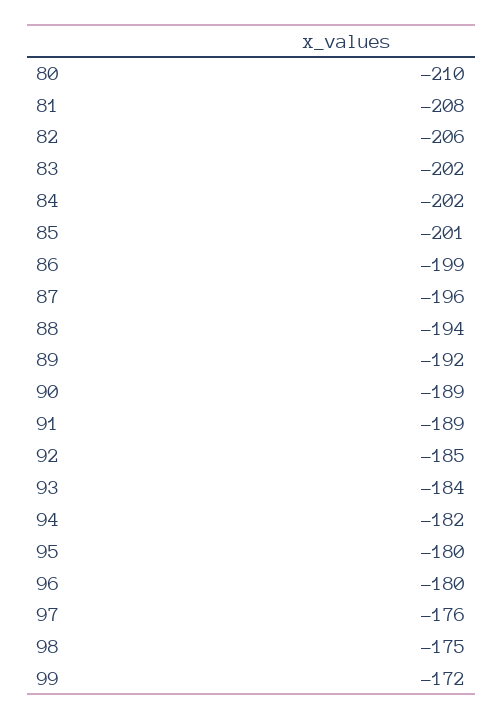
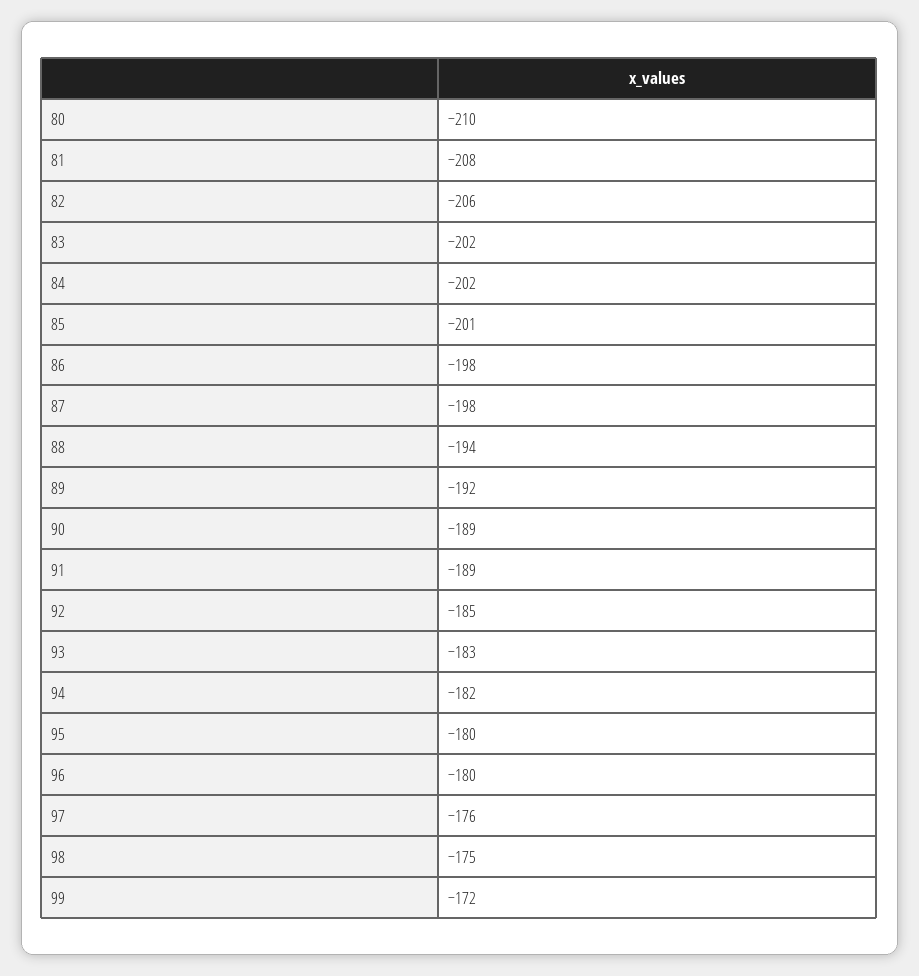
86: -199 -> -198
87: -196 -> -198
93: -184 -> -183

